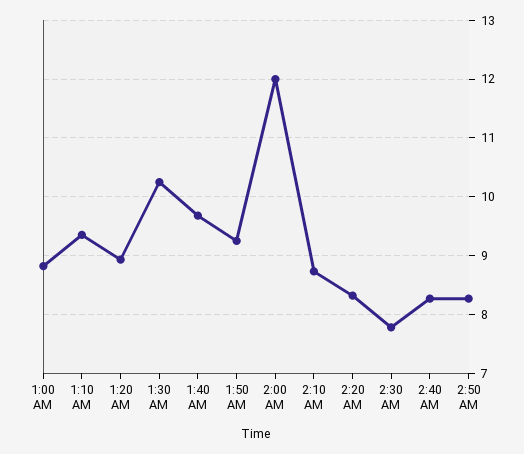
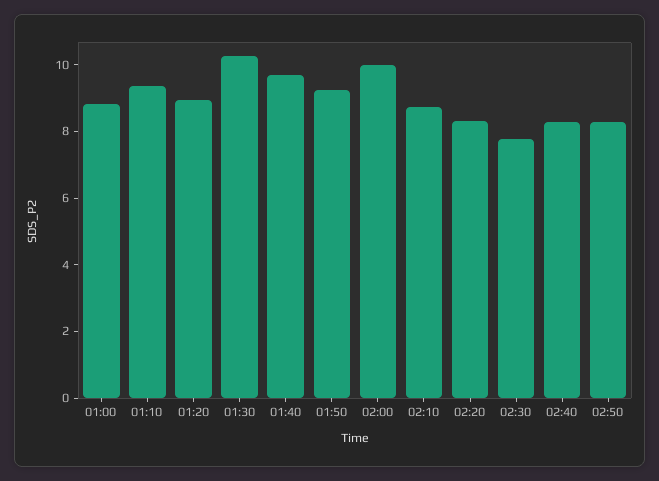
2:00 AM: 12 -> 10

